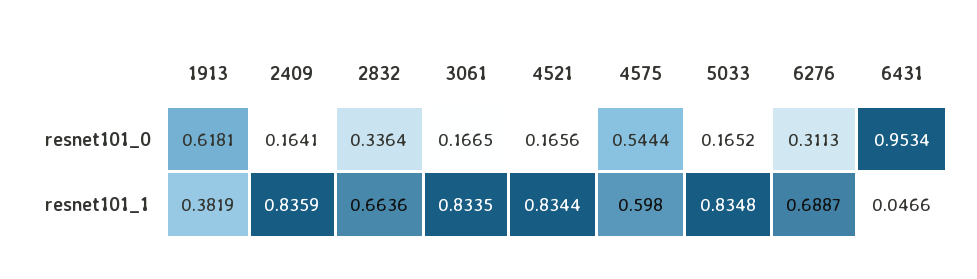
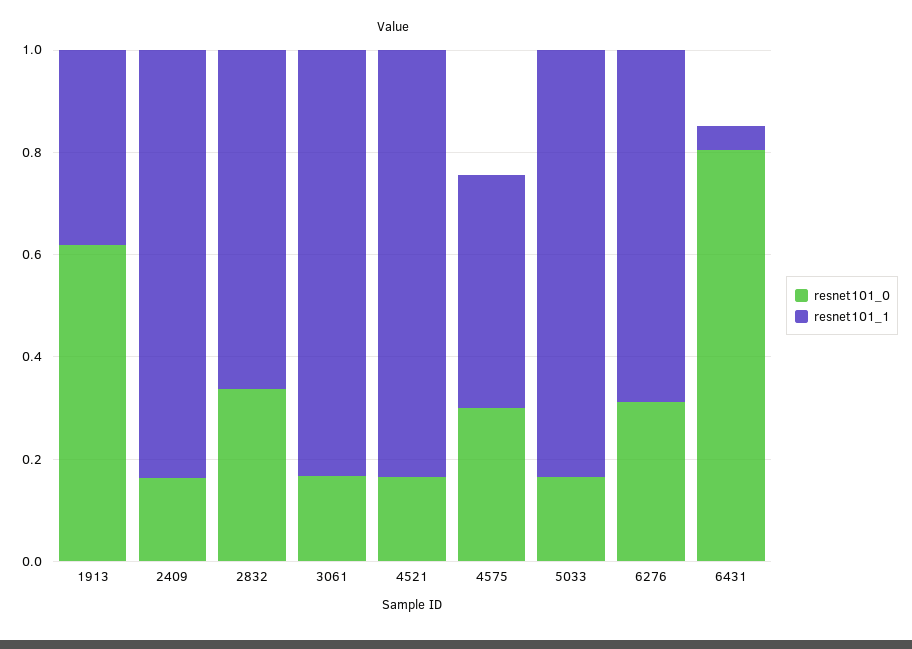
resnet101_0, 4575: 0.5444 -> 0.3
resnet101_0, 6431: 0.9534 -> 0.8
resnet101_1, 4575: 0.598 -> 0.45

